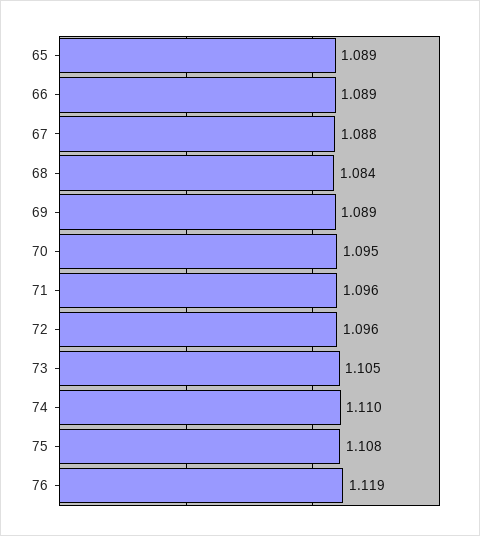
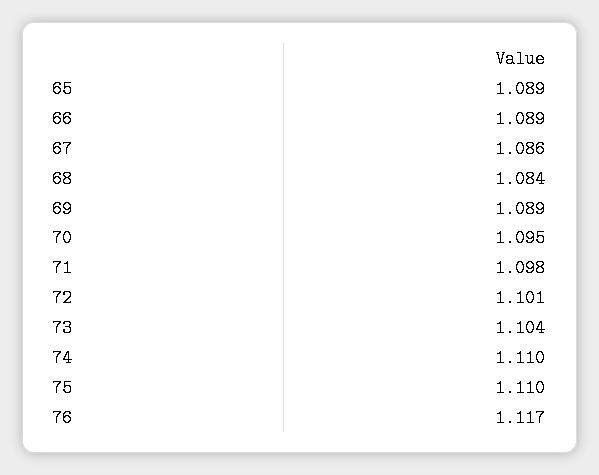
67: 1.088 -> 1.086
71: 1.096 -> 1.098
72: 1.096 -> 1.101
73: 1.105 -> 1.104
75: 1.108 -> 1.11
76: 1.119 -> 1.117

